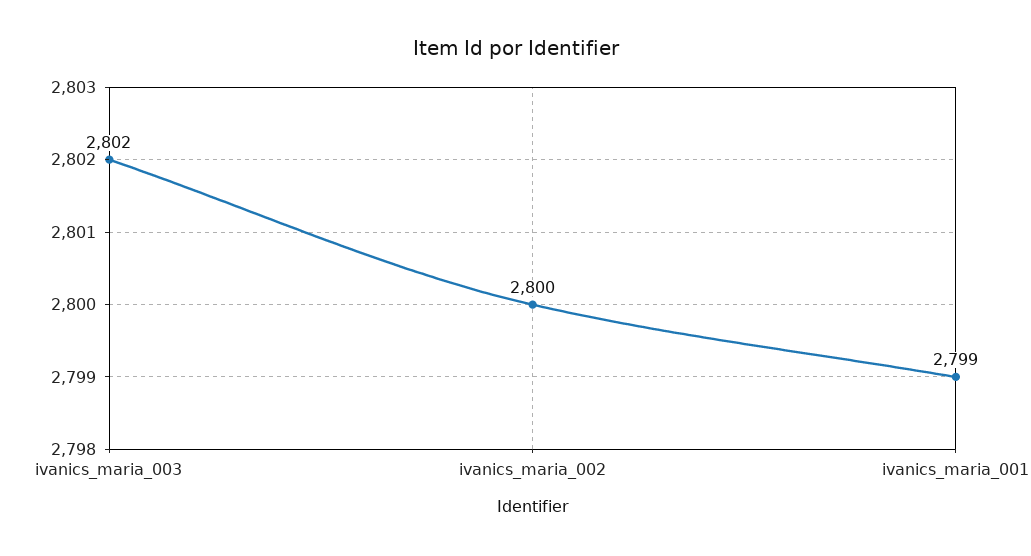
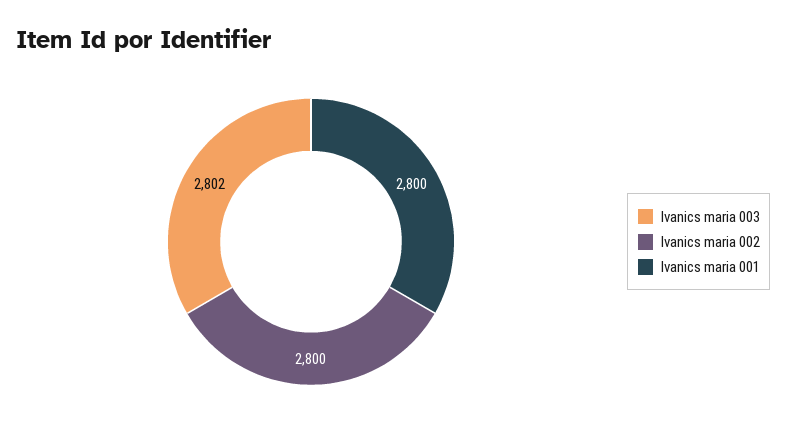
ivanics_maria_001: 2799 -> 2800

